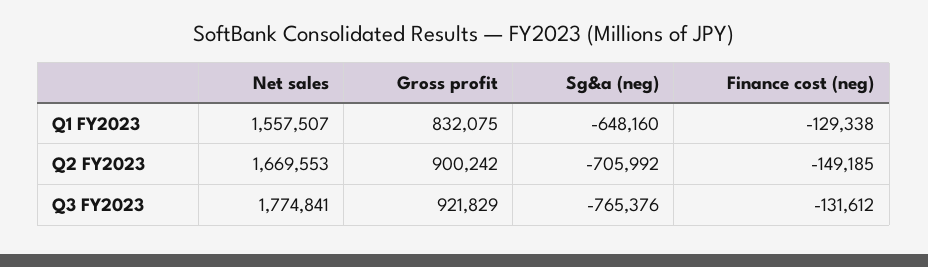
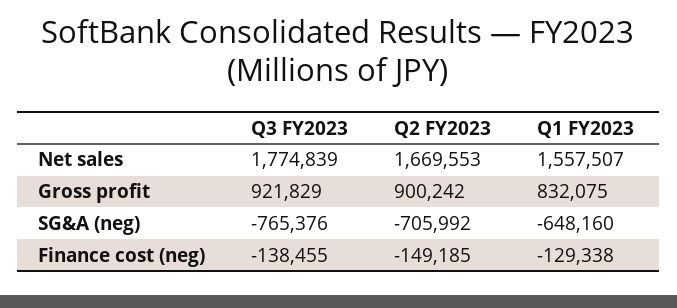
Net sales, Q3 FY2023: 1774841 -> 1774839
Finance cost (neg), Q3 FY2023: -131612 -> -138455

